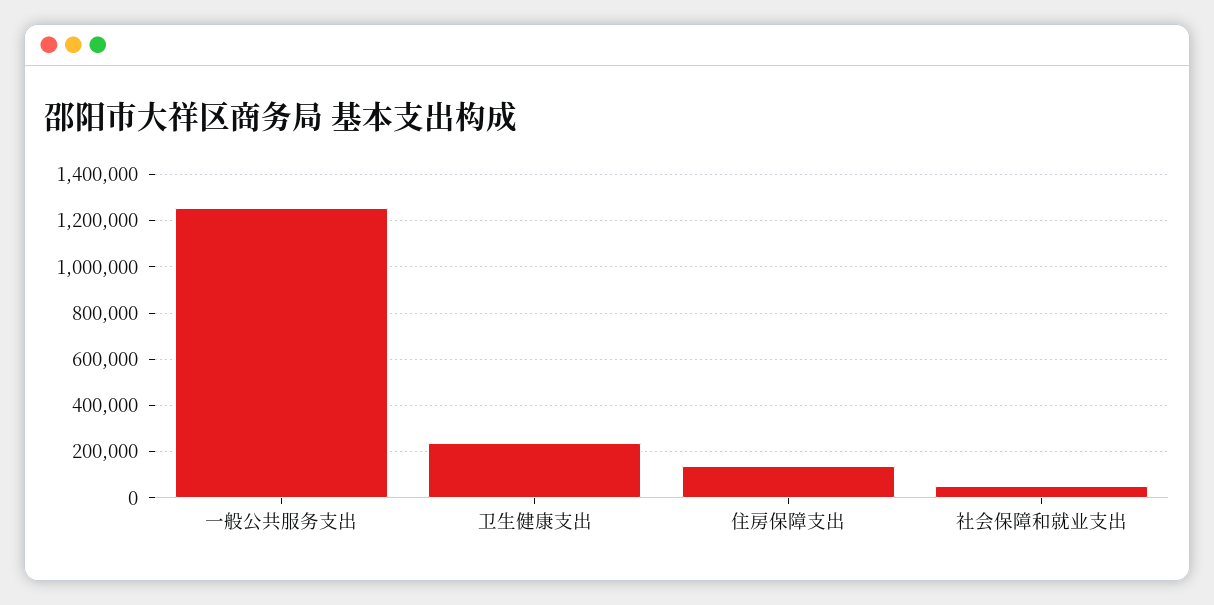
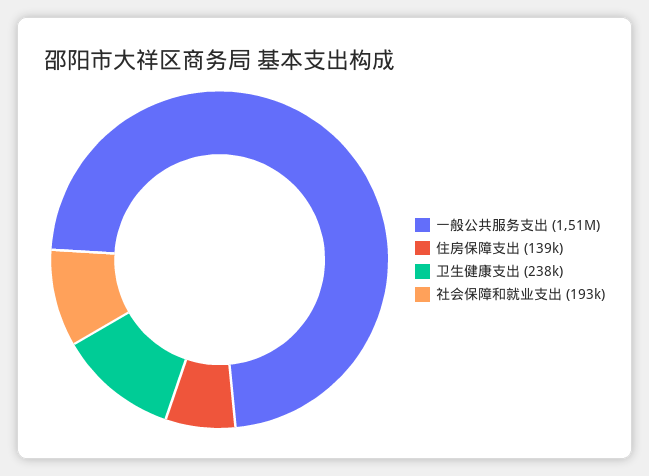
一般公共服务支出: 1250000 -> 1510000
社会保障和就业支出: 50000 -> 193000

